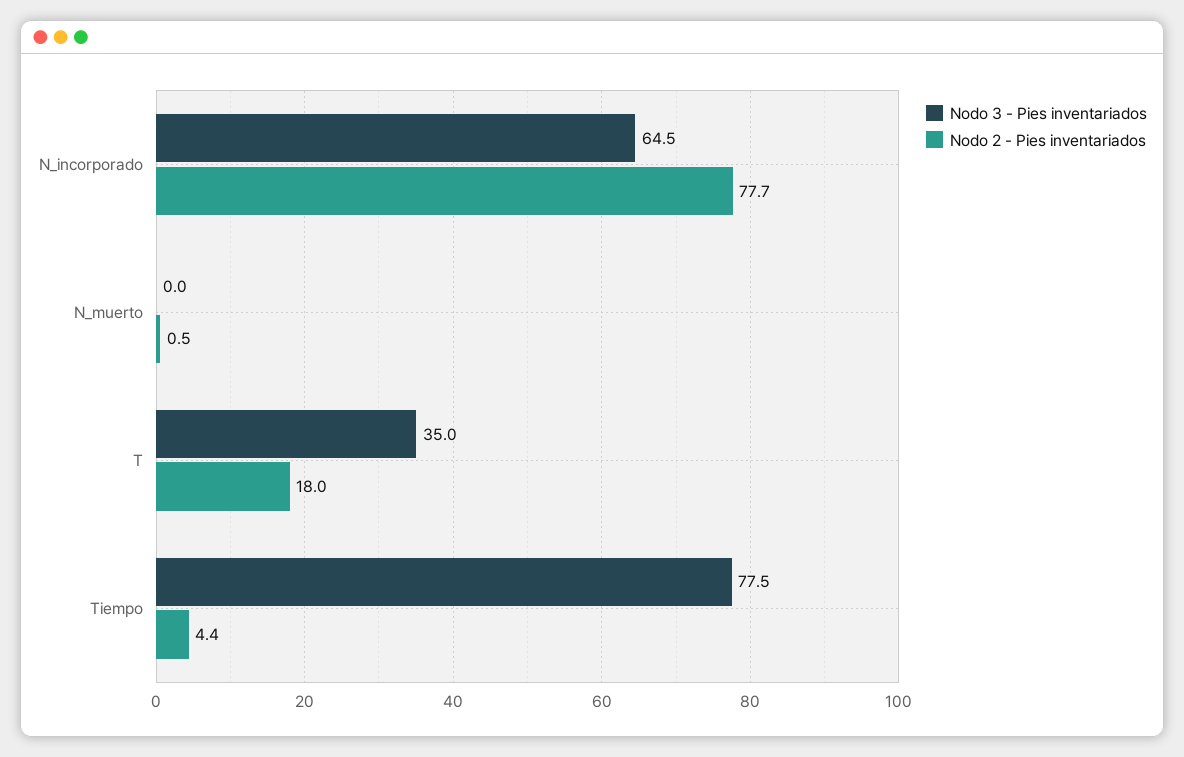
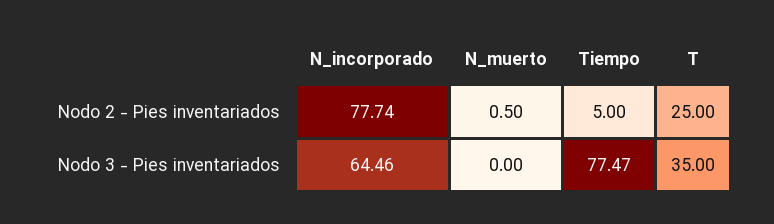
Nodo 2 - Pies inventariados, T: 18 -> 25
Nodo 2 - Pies inventariados, Tiempo: 4.4 -> 5

